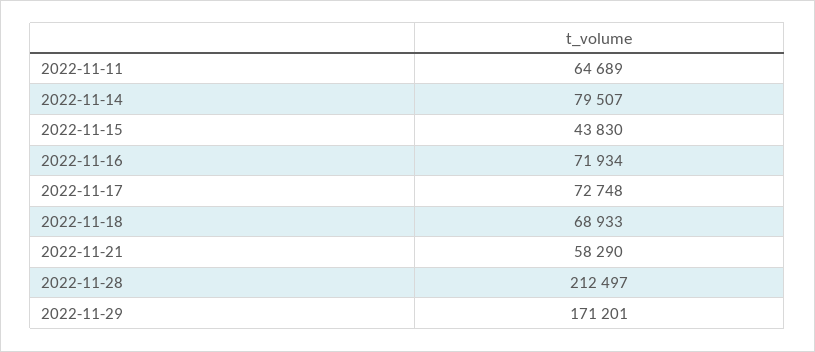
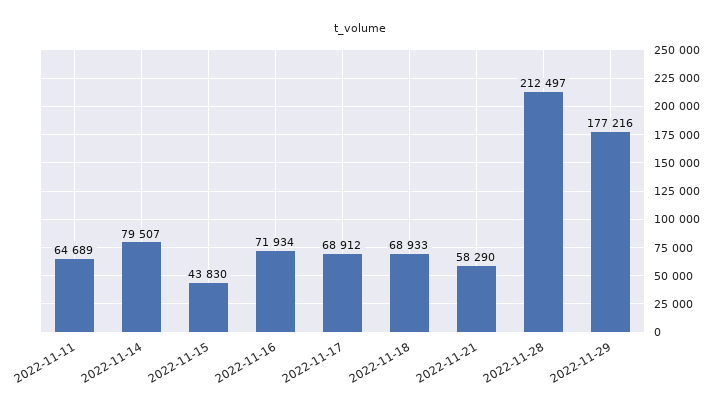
2022-11-17: 72748 -> 68912
2022-11-29: 171201 -> 177216

